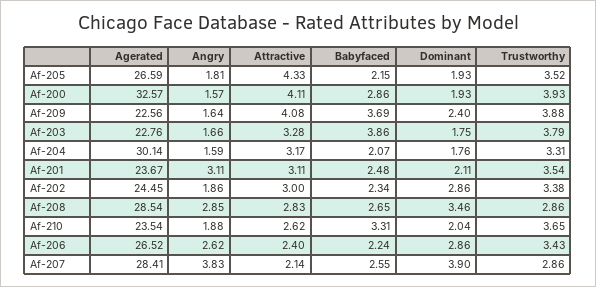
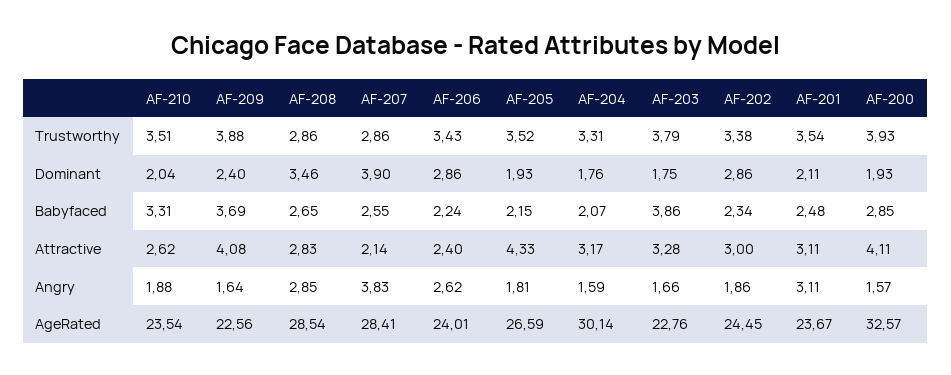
Babyfaced, Af-200: 2.86 -> 2.85
Trustworthy, Af-210: 3.65 -> 3.51
Agerated, Af-206: 26.52 -> 24.01

